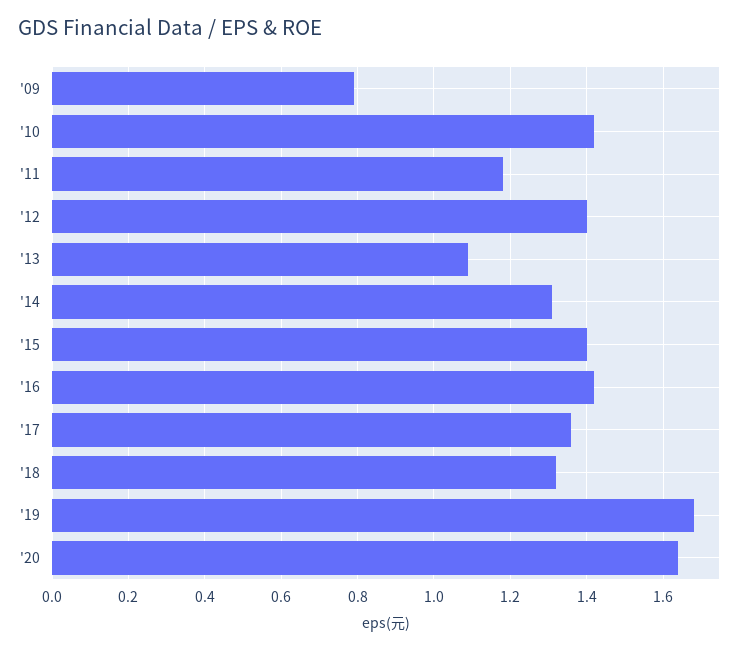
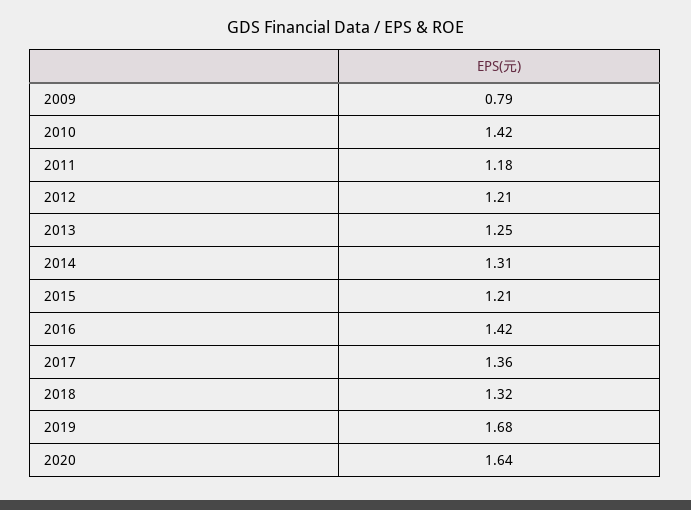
'12: 1.4 -> 1.21
'13: 1.1 -> 1.25
'15: 1.4 -> 1.21

